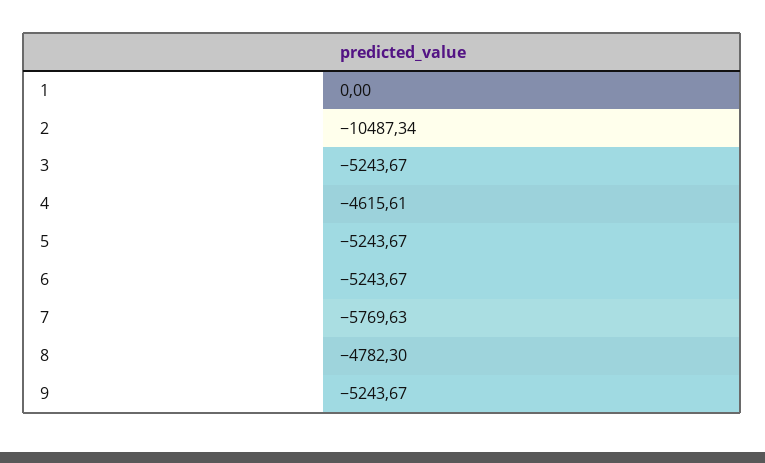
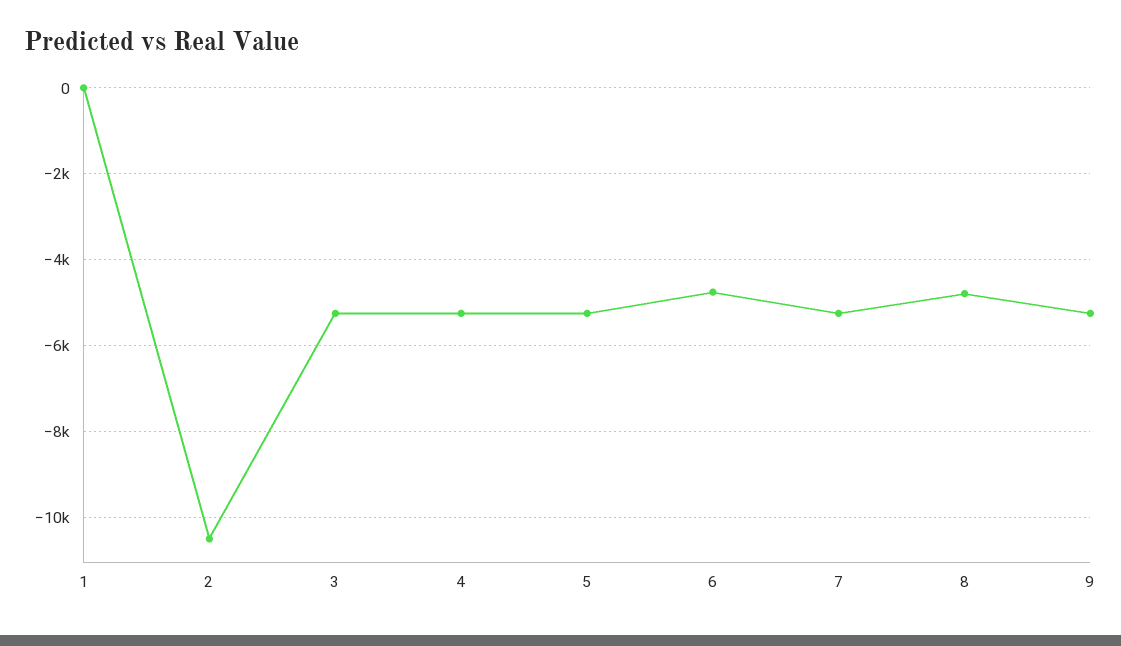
4: -4615.61 -> -5200
6: -5243.67 -> -4800
7: -5769.63 -> -5200

